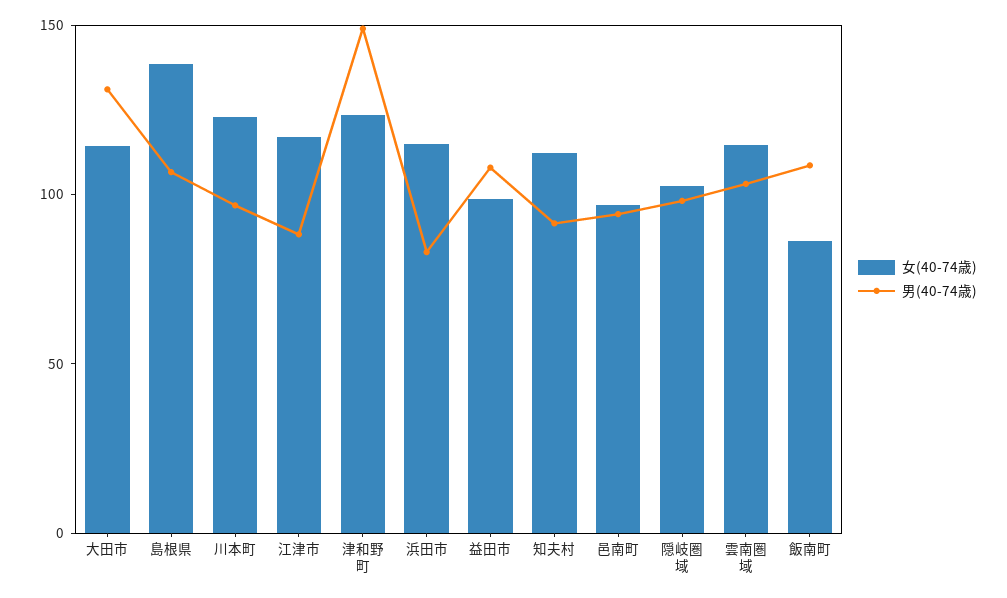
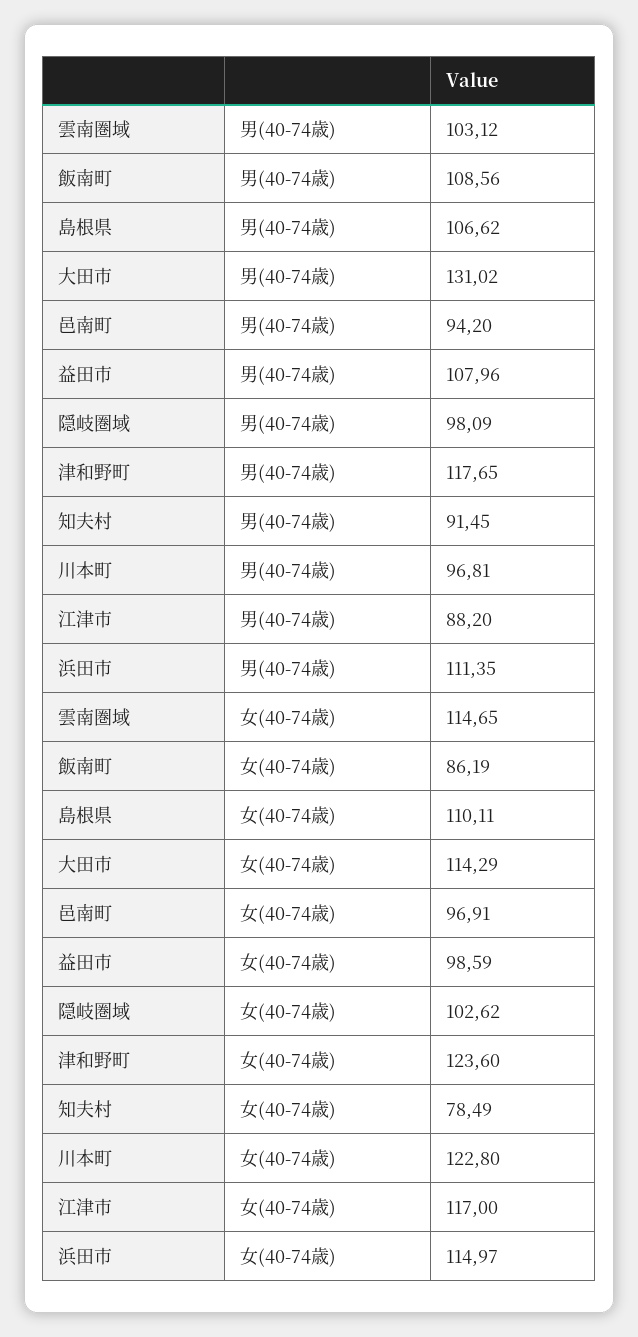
女(40-74歳), 島根県: 140 -> 110.11
男(40-74歳), 津和野町: 150 -> 117.65
男(40-74歳), 浜田市: 80 -> 111.35
女(40-74歳), 知夫村: 110 -> 78.49

